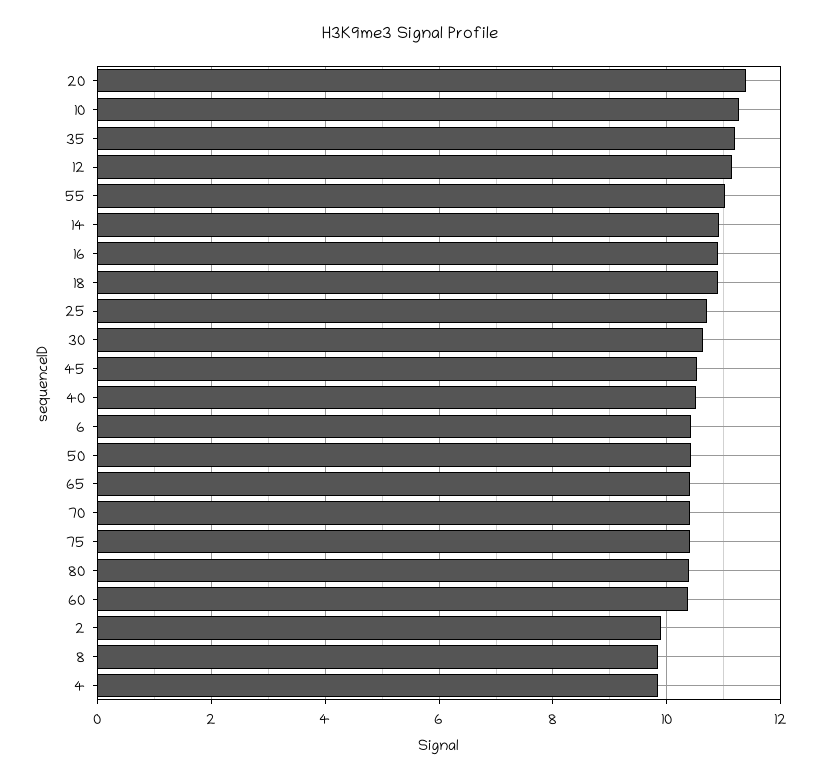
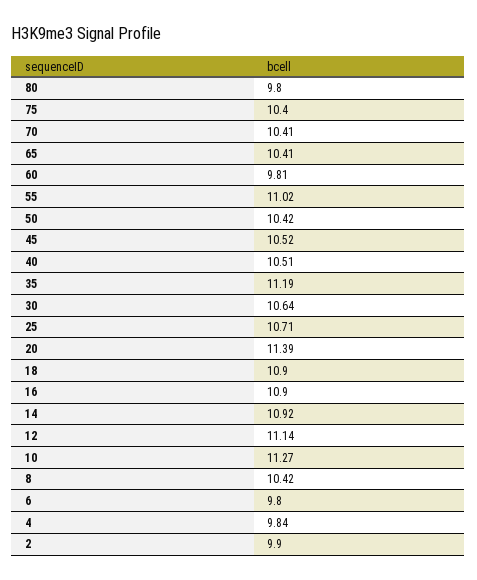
6: 10.4 -> 9.8
80: 10.4 -> 9.8
60: 10.4 -> 9.81
8: 9.8 -> 10.42

